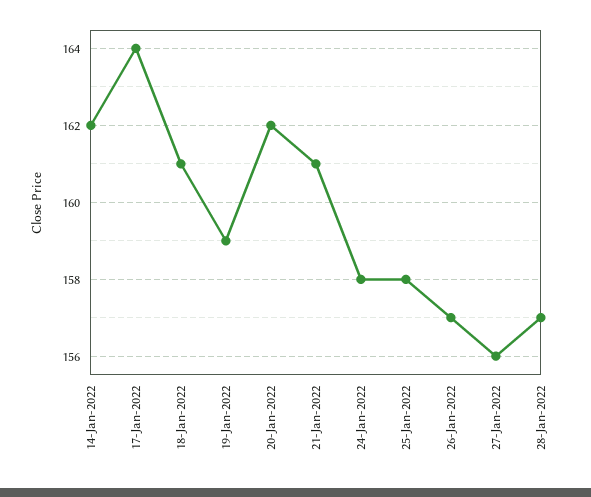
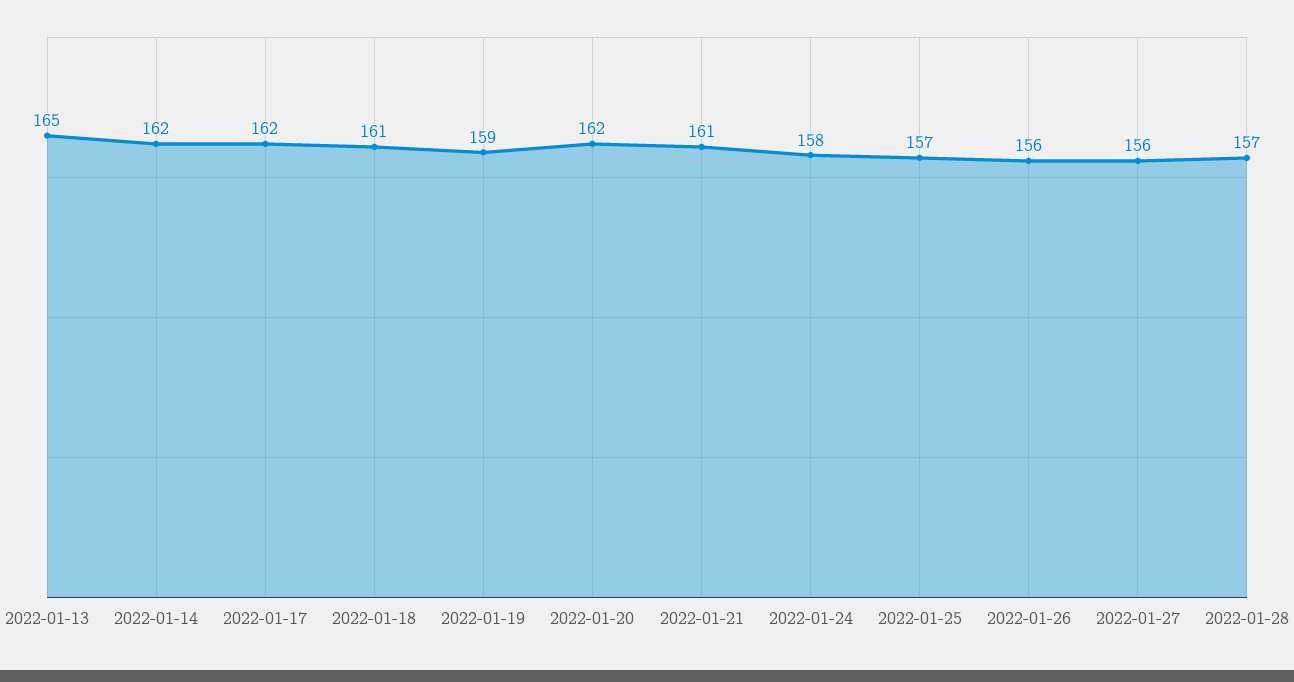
17-Jan-2022: 164 -> 162
25-Jan-2022: 158 -> 157
26-Jan-2022: 157 -> 156
2022-01-13: none -> 165

